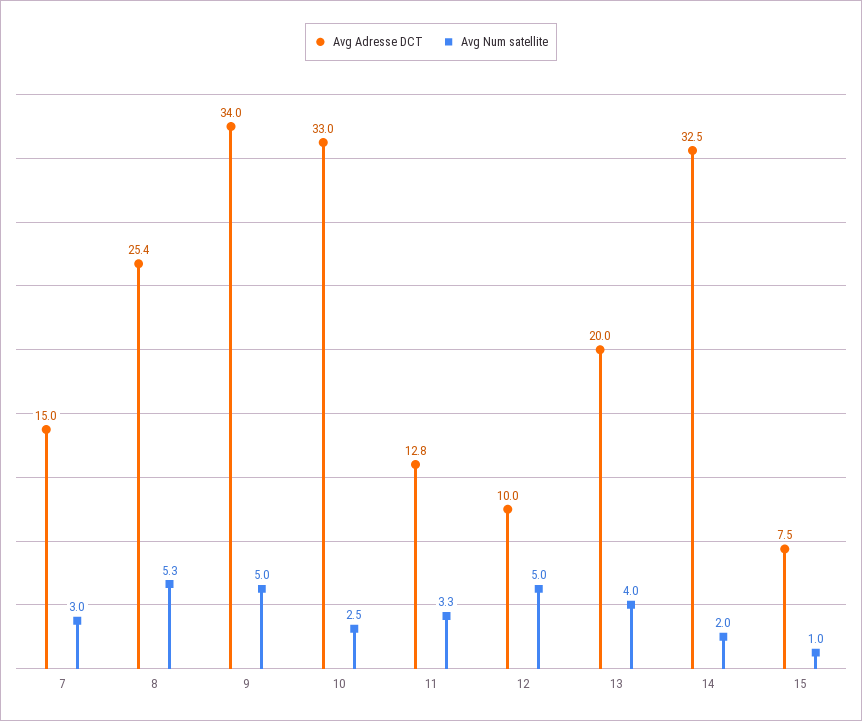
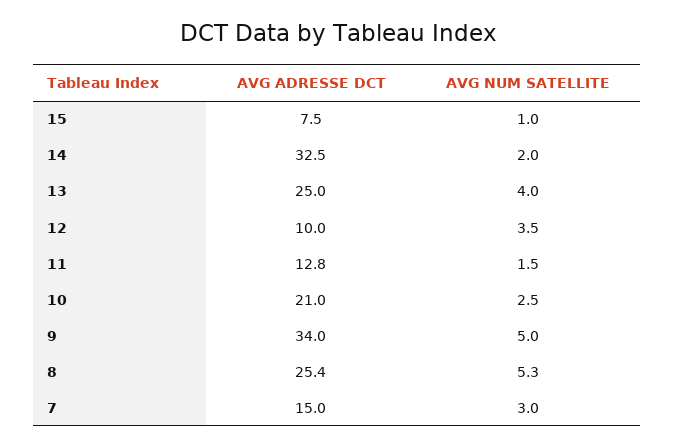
Avg Adresse DCT, 10: 33 -> 21
Avg Num satellite, 11: 3.3 -> 1.5
Avg Num satellite, 12: 5 -> 3.5
Avg Adresse DCT, 13: 20 -> 25

